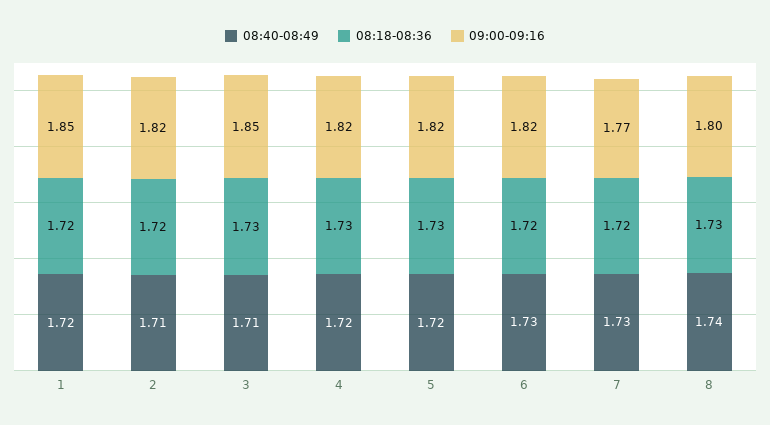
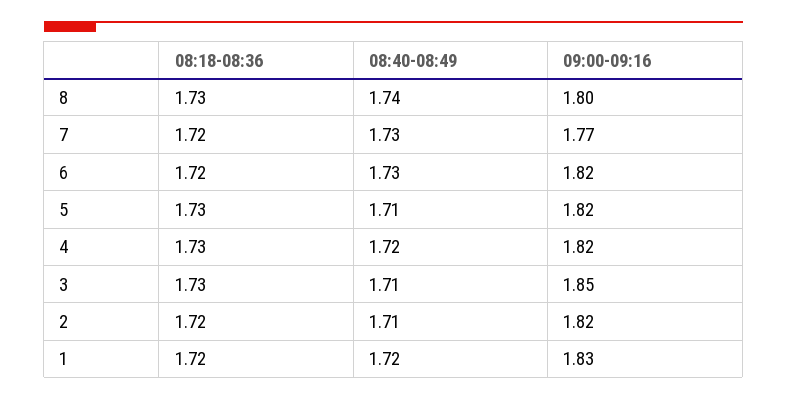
09:00-09:16, 1: 1.85 -> 1.83
08:40-08:49, 5: 1.72 -> 1.71

